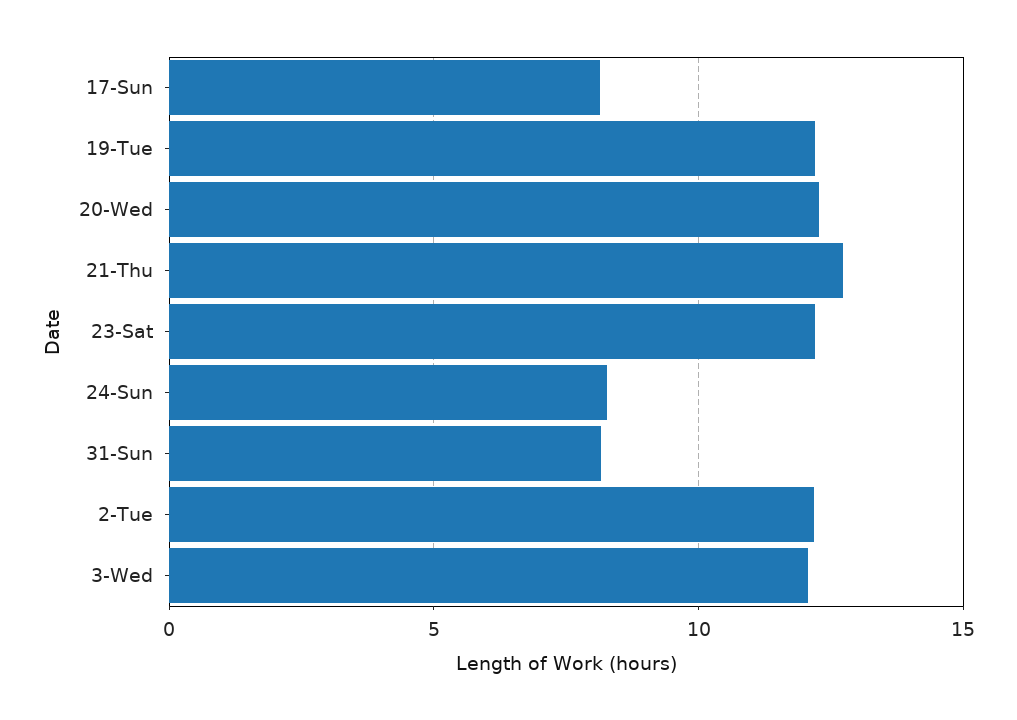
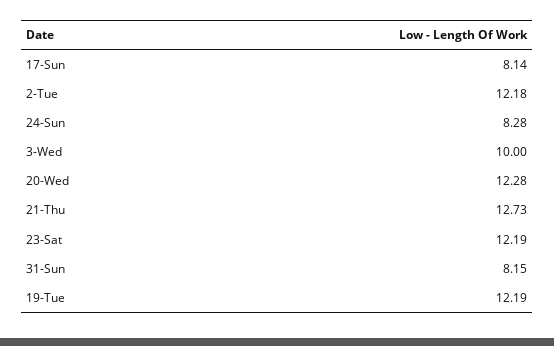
3-Wed: 12 -> 10

